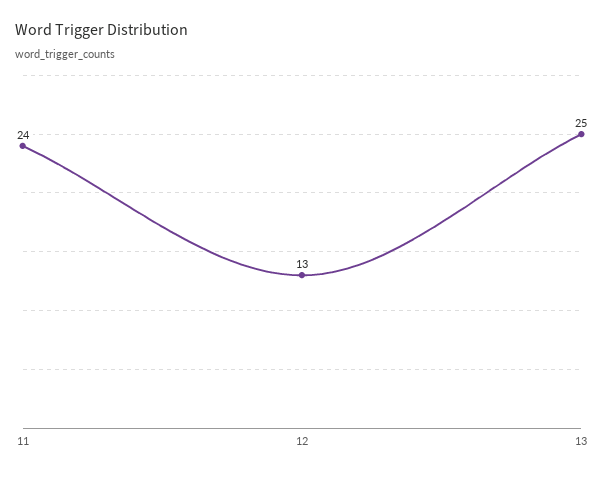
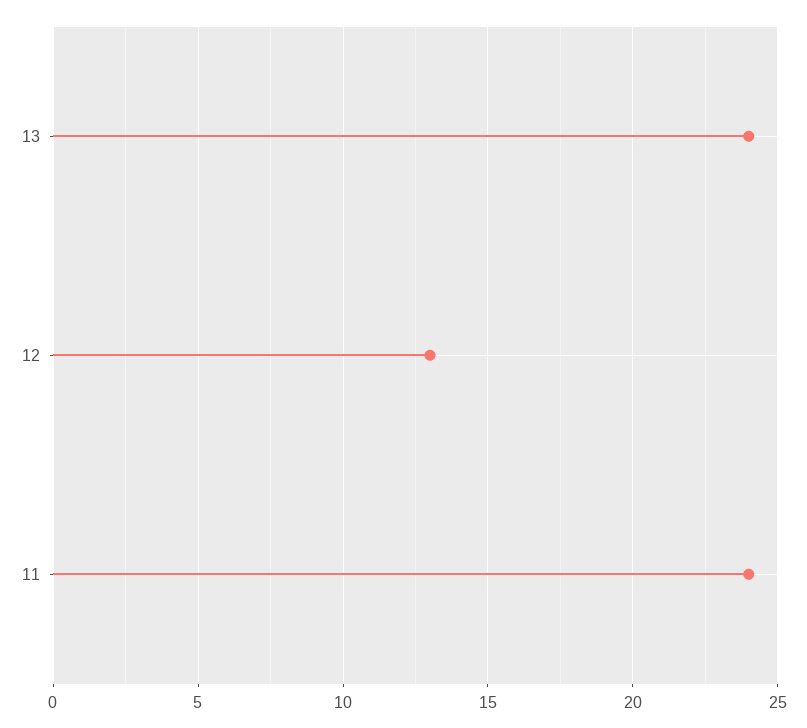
13: 25 -> 24

